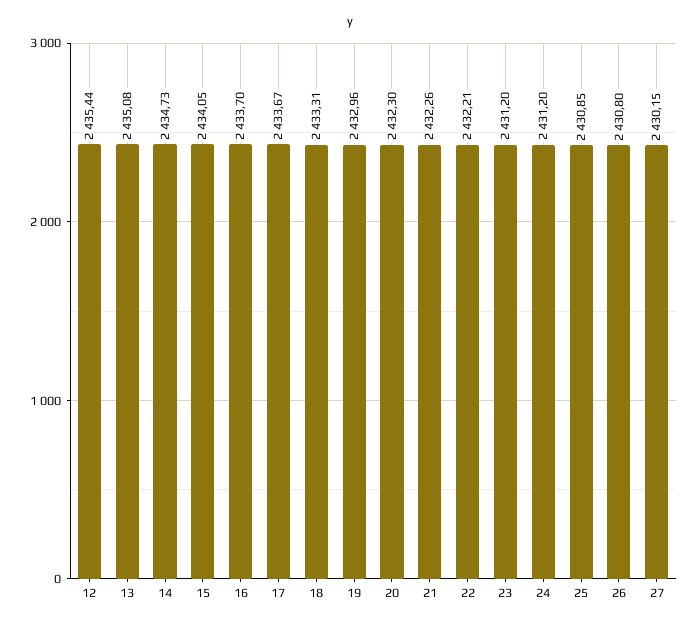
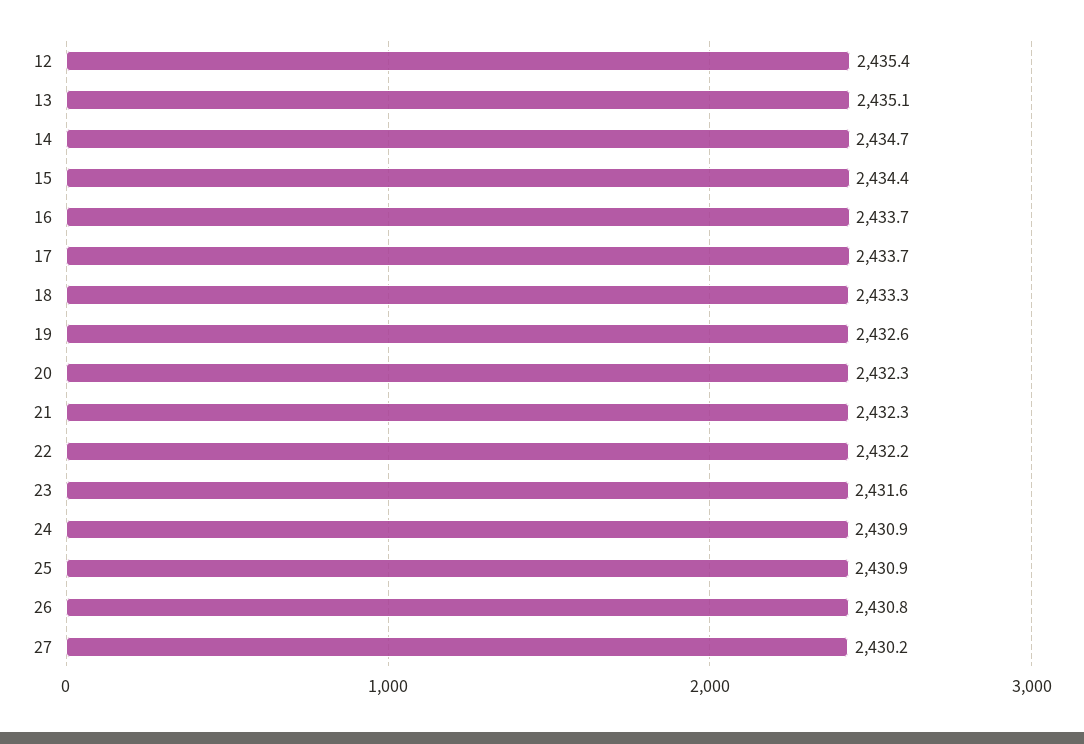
15: 2434.05 -> 2434.4
19: 2432.96 -> 2432.6
23: 2431.2 -> 2431.6
24: 2431.2 -> 2430.9

